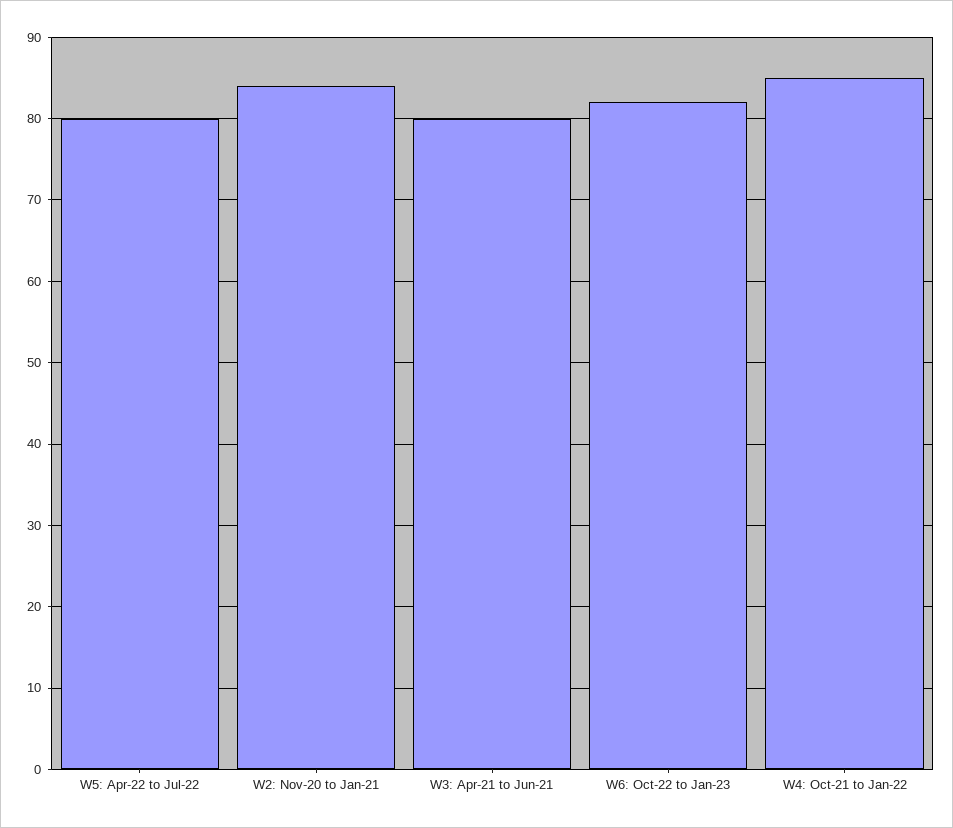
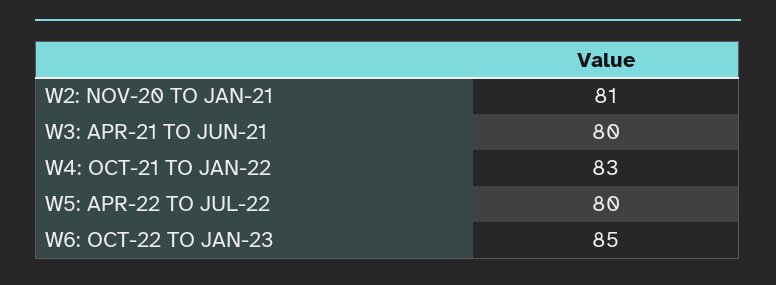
W2: Nov-20 to Jan-21: 84 -> 81
W6: Oct-22 to Jan-23: 82 -> 85
W4: Oct-21 to Jan-22: 85 -> 83

